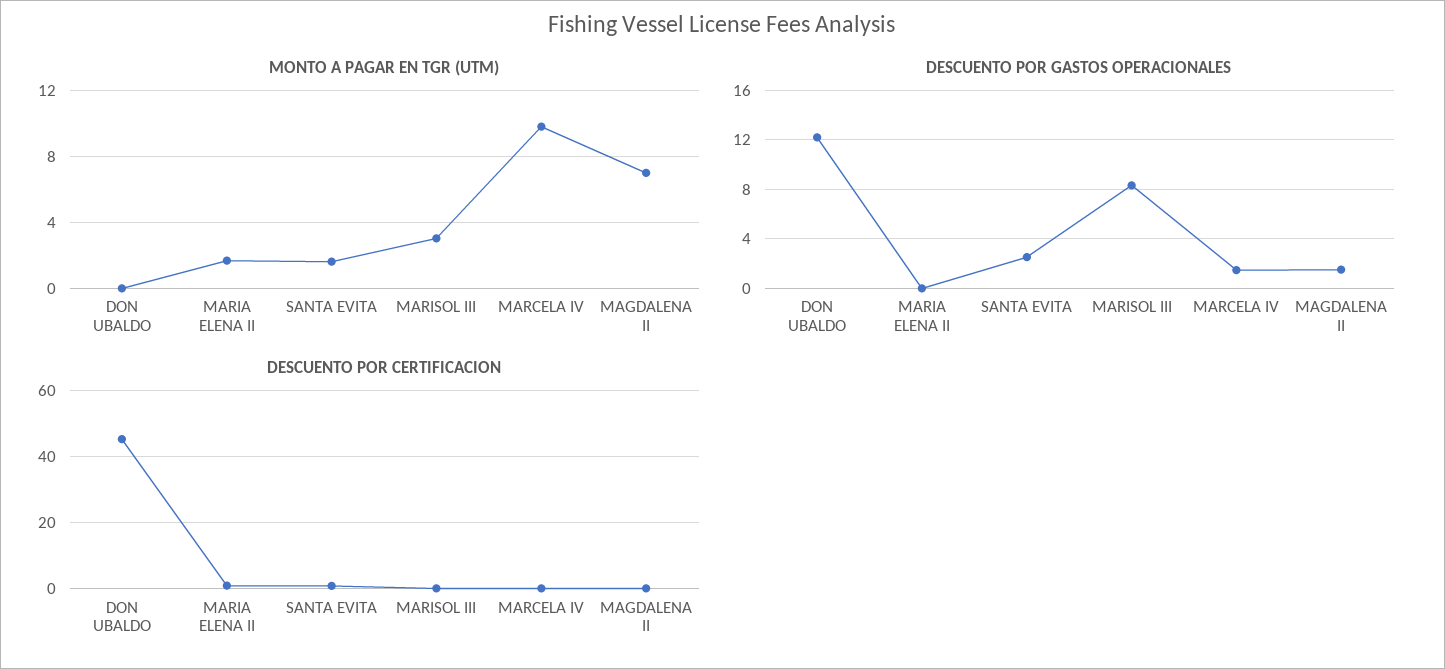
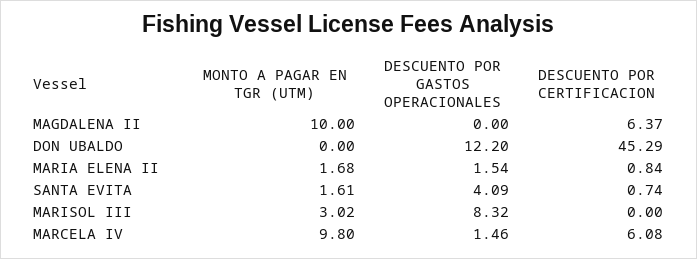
MONTO A PAGAR EN TGR (UTM), MAGDALENA II: 7 -> 10
DESCUENTO POR GASTOS OPERACIONALES, MARIA ELENA II: 0 -> 1.54
DESCUENTO POR GASTOS OPERACIONALES, SANTA EVITA: 2.5 -> 4.09
DESCUENTO POR GASTOS OPERACIONALES, MAGDALENA II: 1.5 -> 0
DESCUENTO POR CERTIFICACION, MARCELA IV: 0 -> 6.08
DESCUENTO POR CERTIFICACION, MAGDALENA II: 0 -> 6.37

